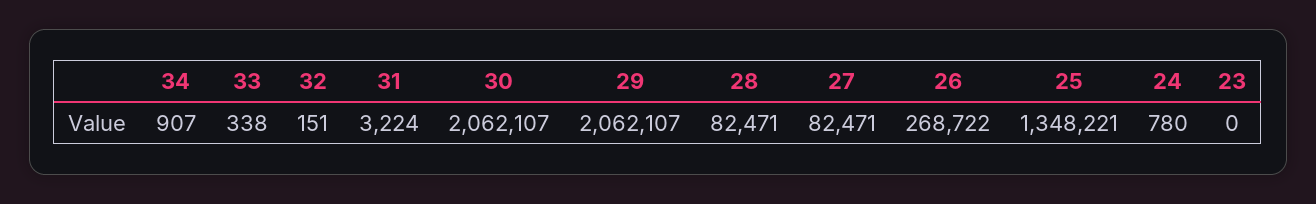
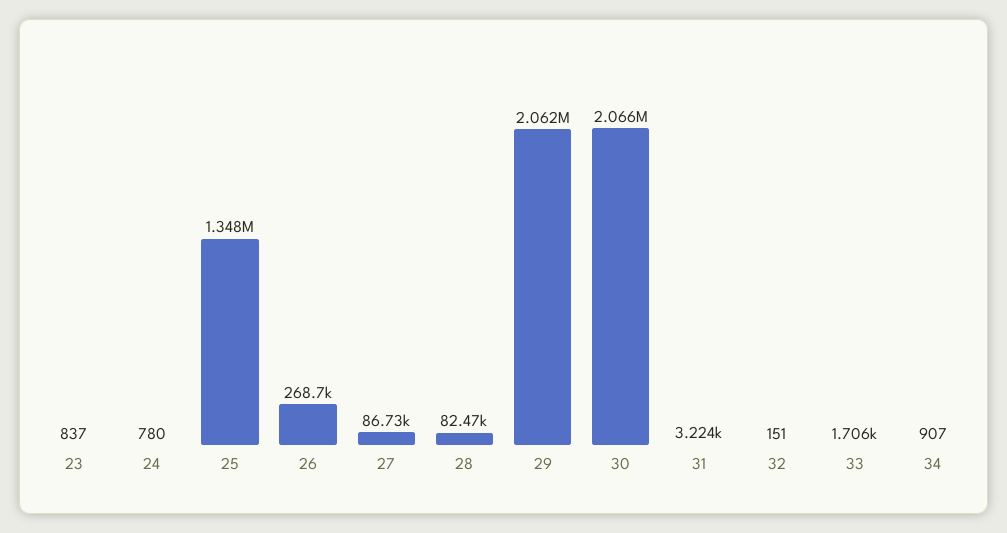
33: 338 -> 1706
30: 2062107 -> 2066000
27: 82471 -> 86730
23: 0 -> 837

